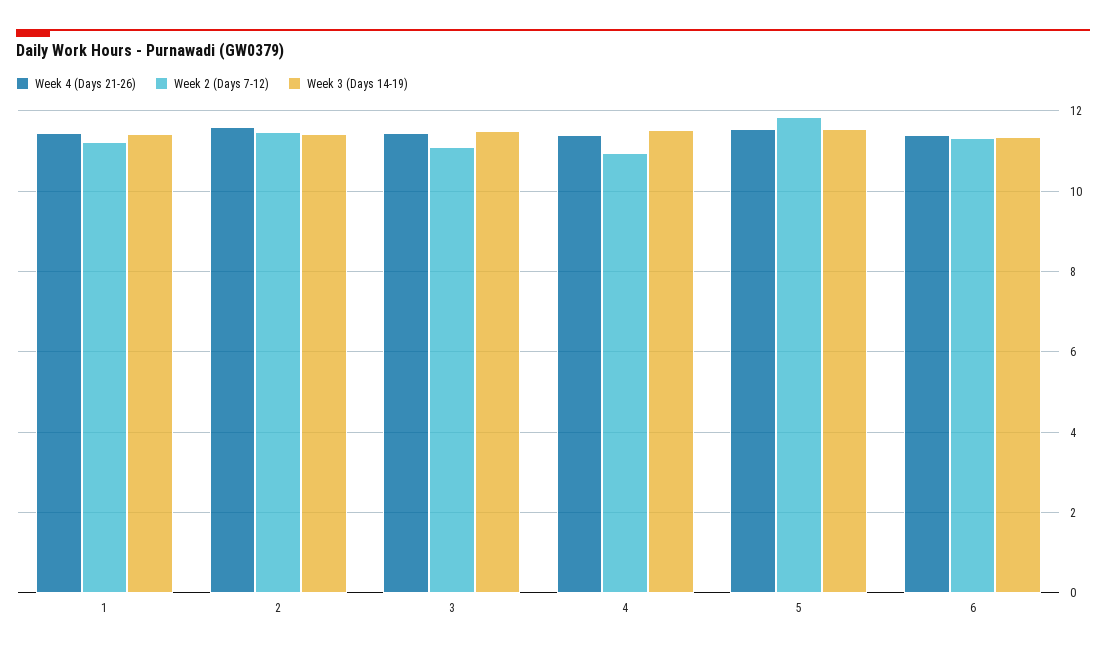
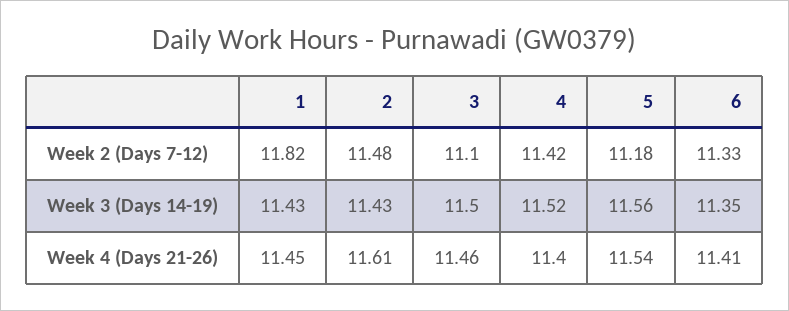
Week 2 (Days 7-12), 1: 11.2 -> 11.82
Week 2 (Days 7-12), 4: 11 -> 11.42
Week 2 (Days 7-12), 5: 11.8 -> 11.18

